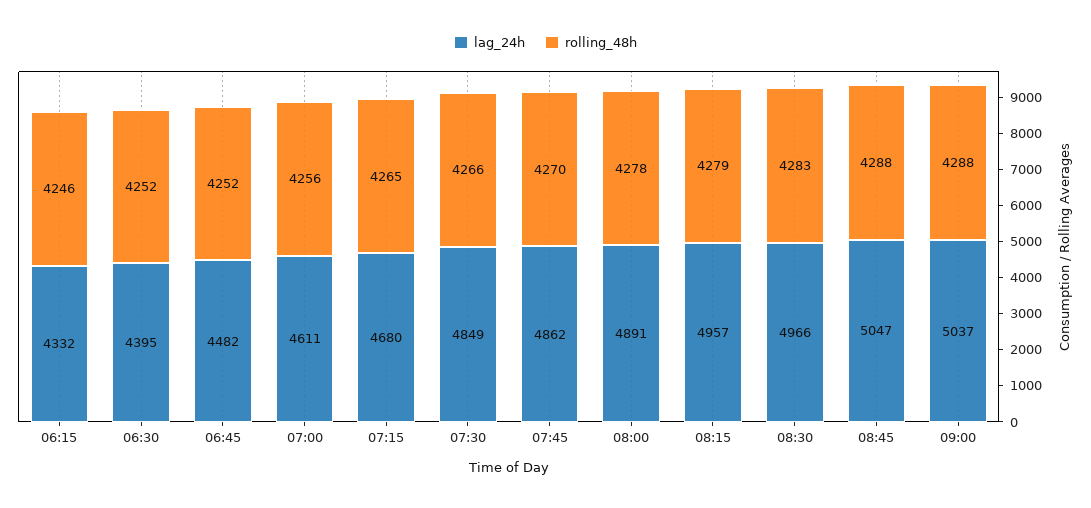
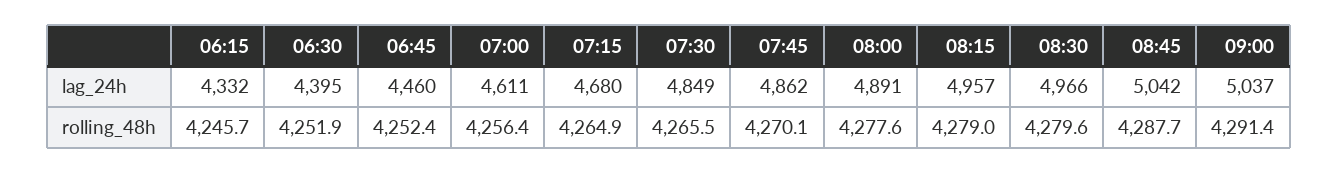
lag_24h, 06:45: 4482 -> 4460
rolling_48h, 08:30: 4283 -> 4279.6
lag_24h, 08:45: 5047 -> 5042
rolling_48h, 09:00: 4288 -> 4291.4

